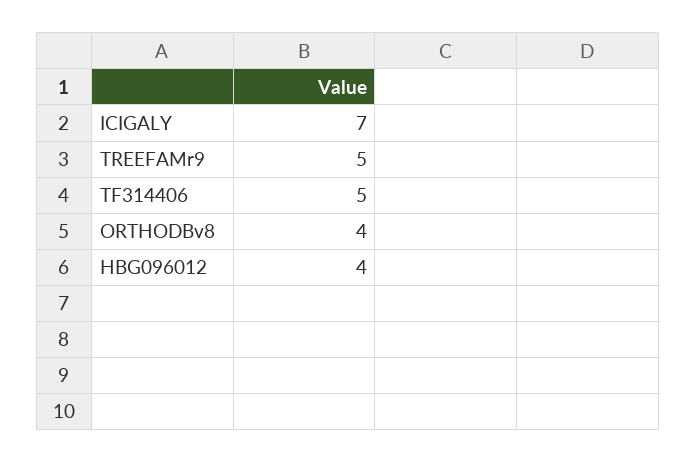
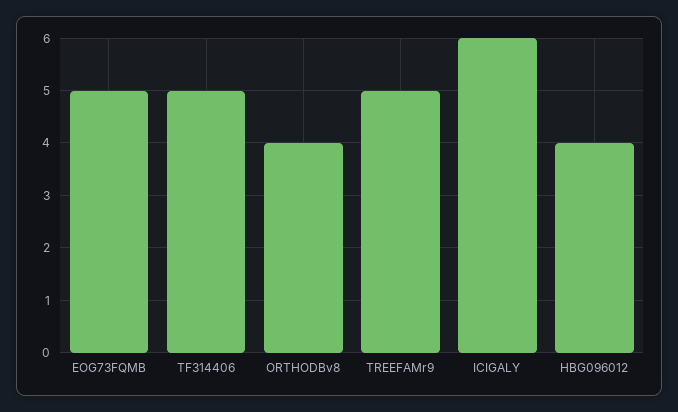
ICIGALY: 7 -> 6
EOG73FQMB: none -> 5

